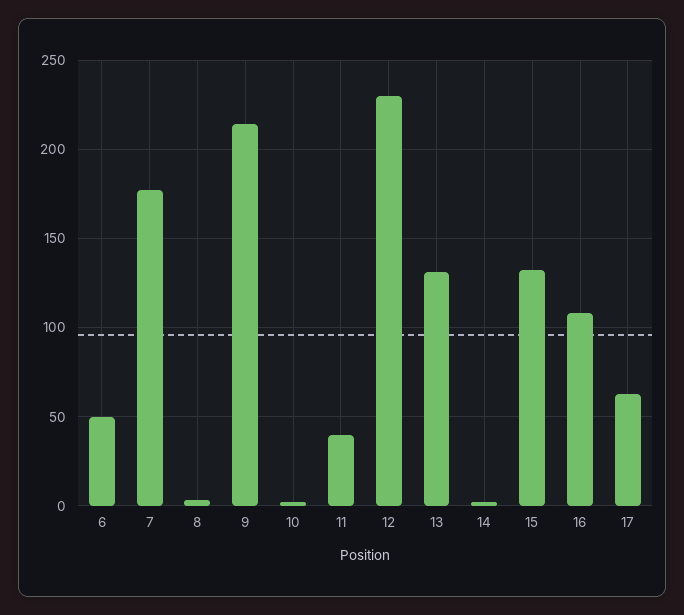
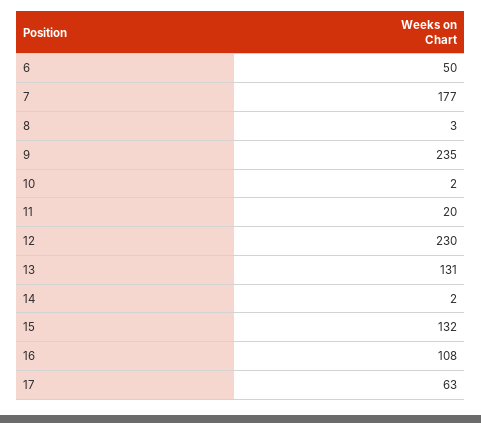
9: 215 -> 235
11: 40 -> 20

